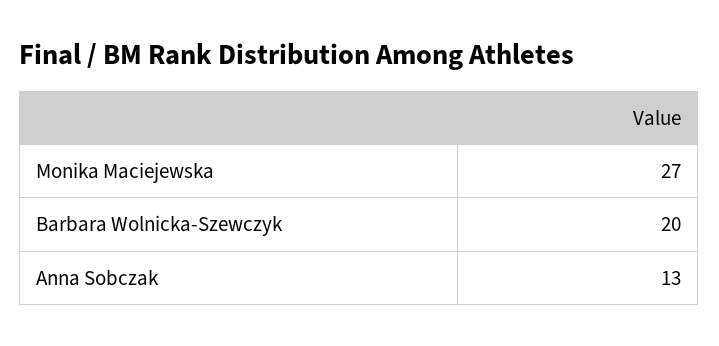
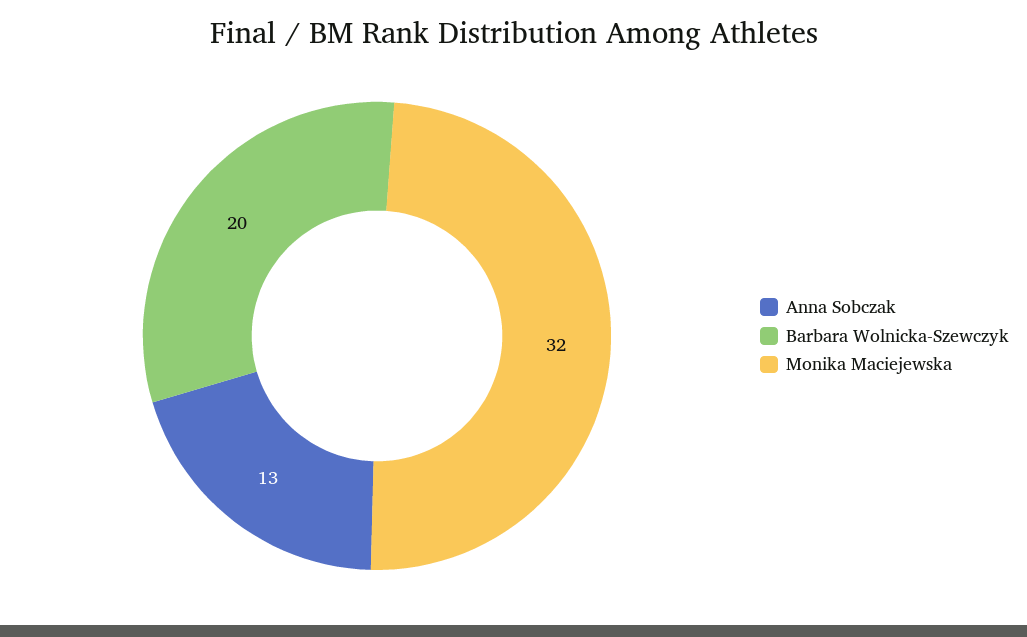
Monika Maciejewska: 27 -> 32

